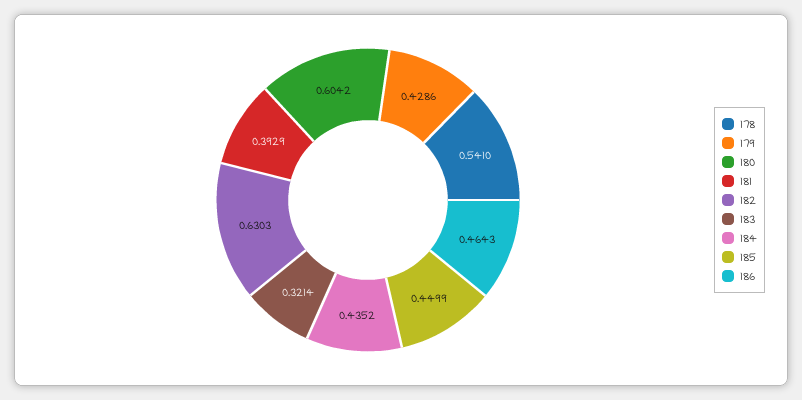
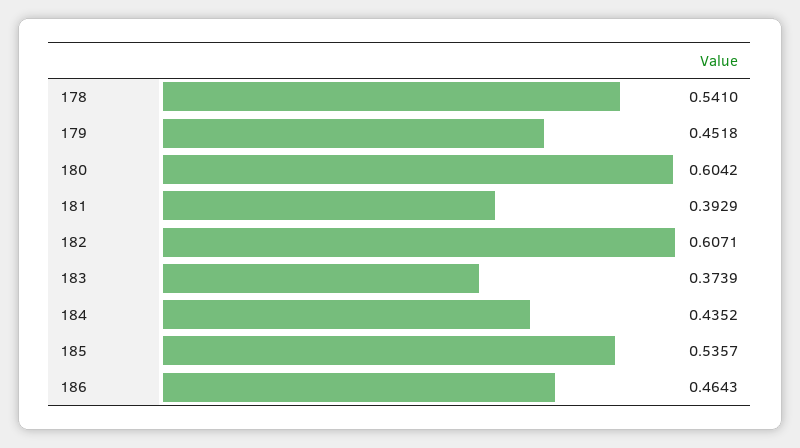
179: 0.4286 -> 0.4518
182: 0.6303 -> 0.6071
183: 0.3214 -> 0.3739
185: 0.4499 -> 0.5357

